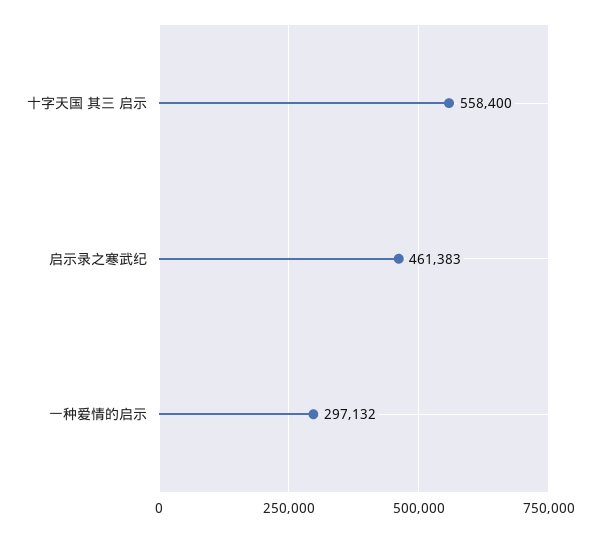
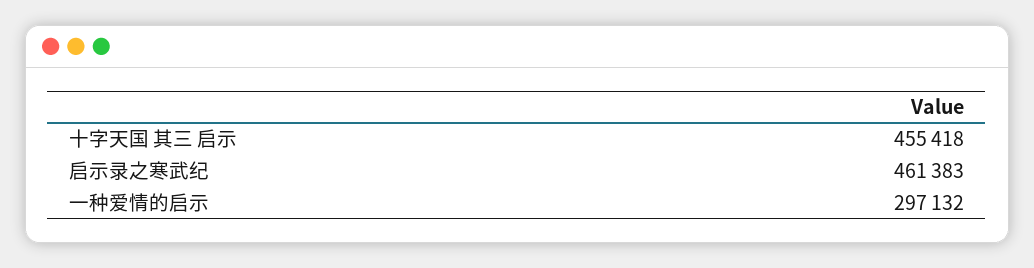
十字天国 其三 启示: 558400 -> 455418

